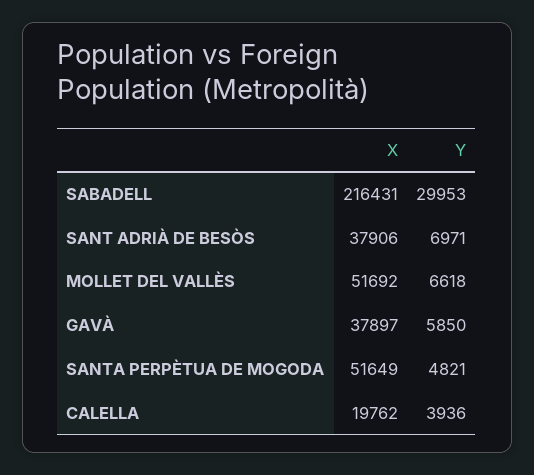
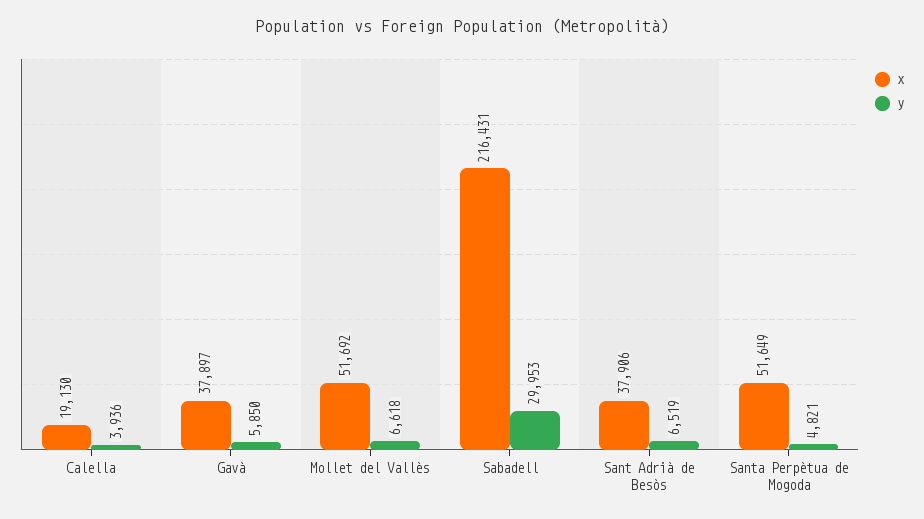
Y, SANT ADRIÀ DE BESÒS: 6971 -> 6519
X, CALELLA: 19762 -> 19130

